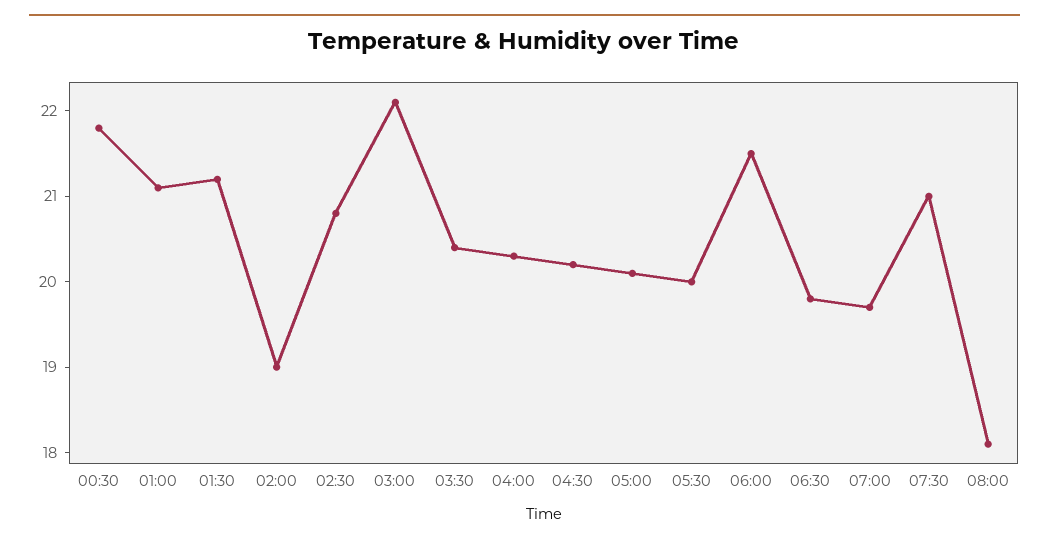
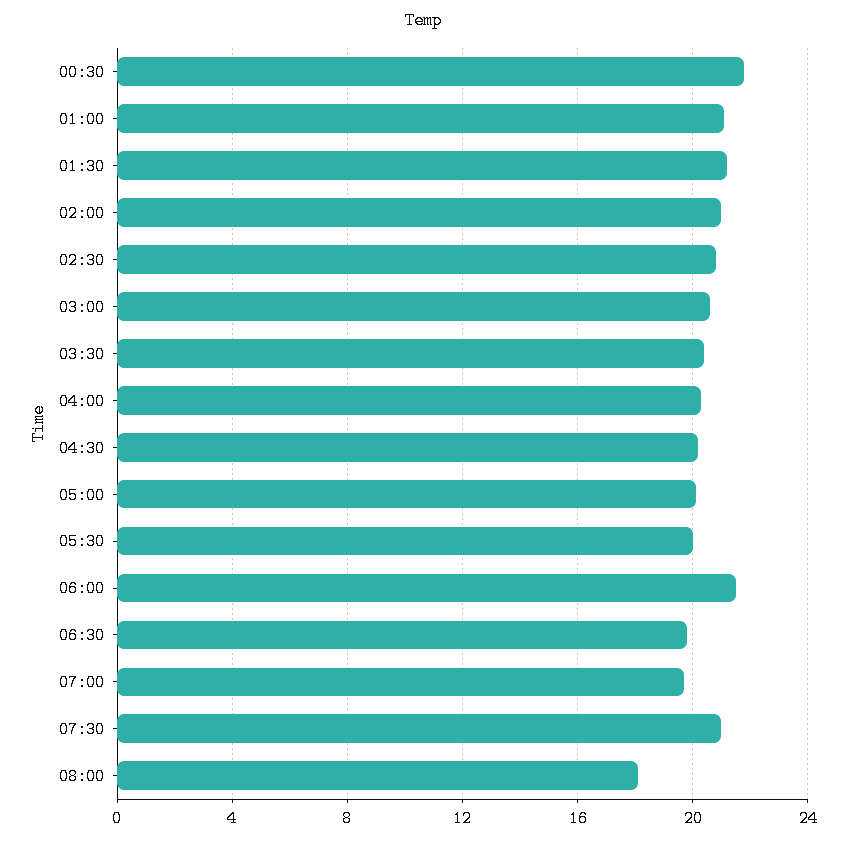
02:00: 19 -> 21
03:00: 22.1 -> 20.5

